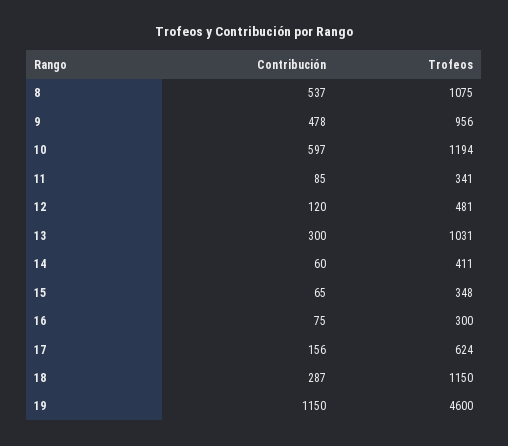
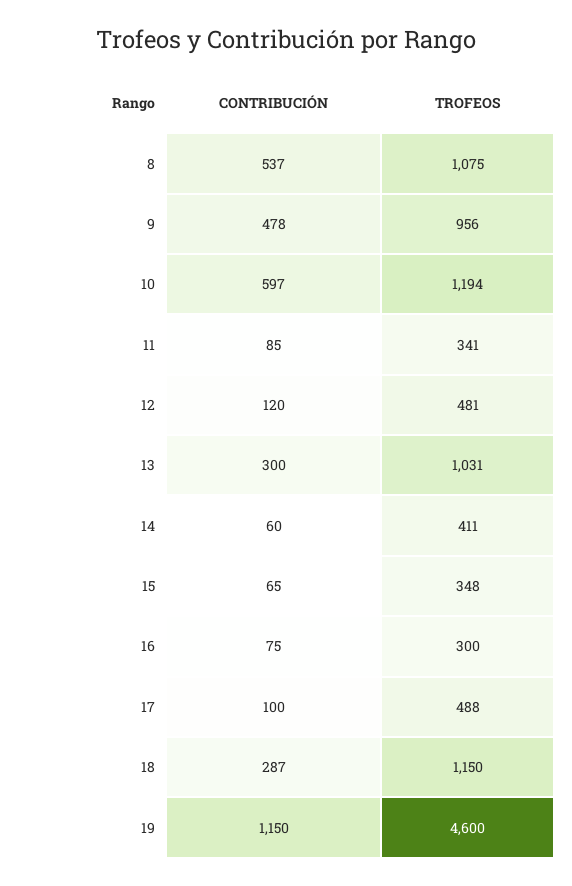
Contribución, 17: 156 -> 100
Trofeos, 17: 624 -> 488

